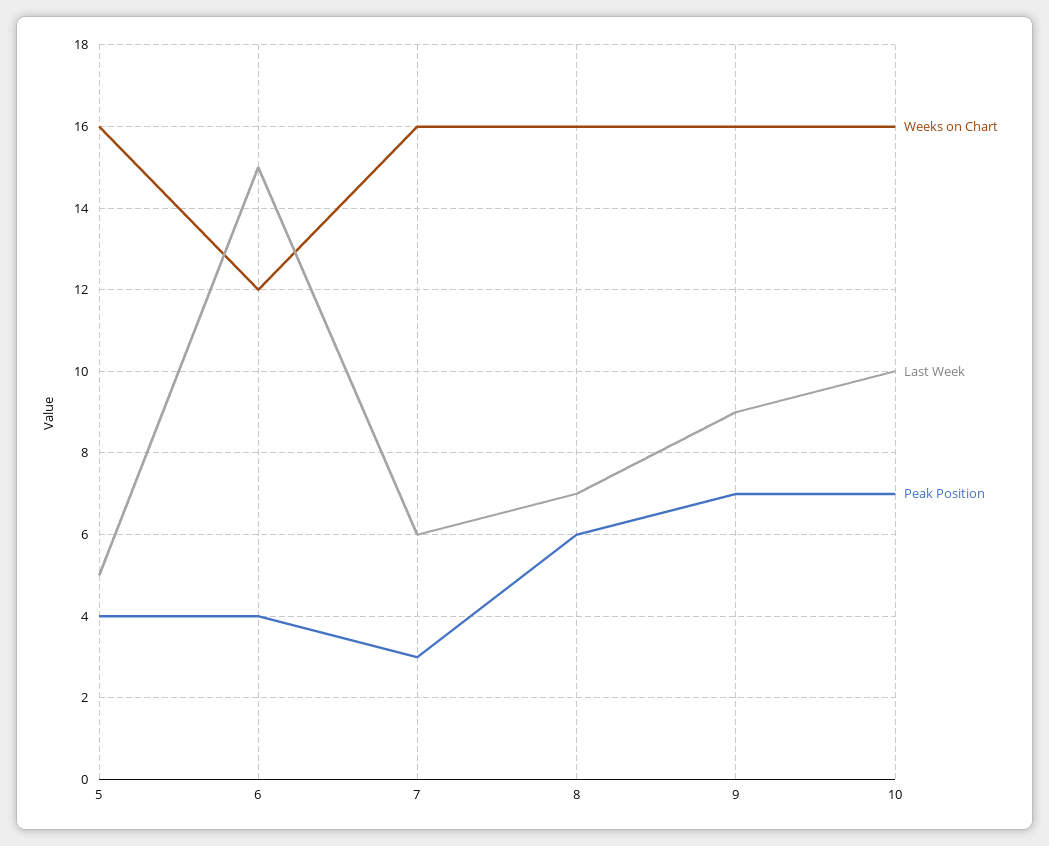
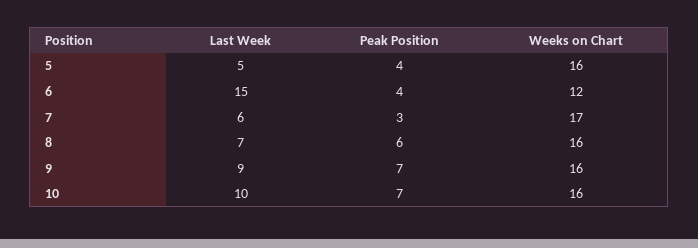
Weeks on Chart, 7: 16 -> 17

